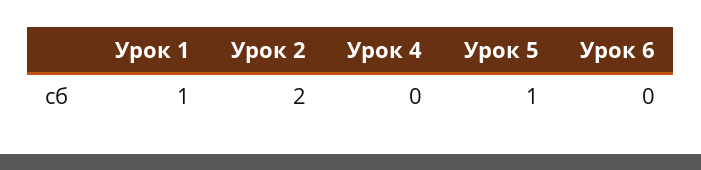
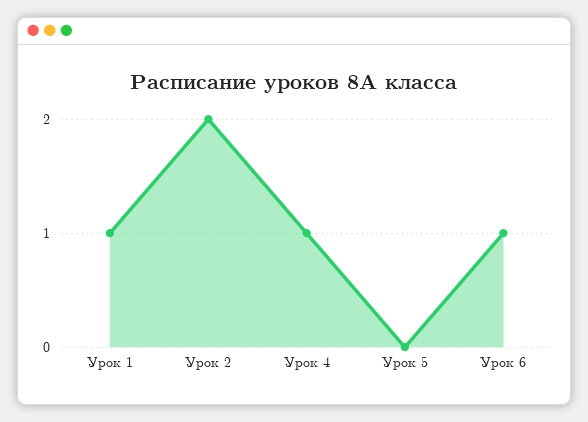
Урок 4: 0 -> 1
Урок 5: 1 -> 0
Урок 6: 0 -> 1

